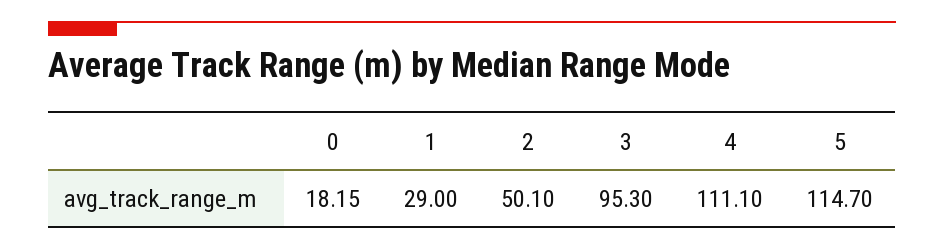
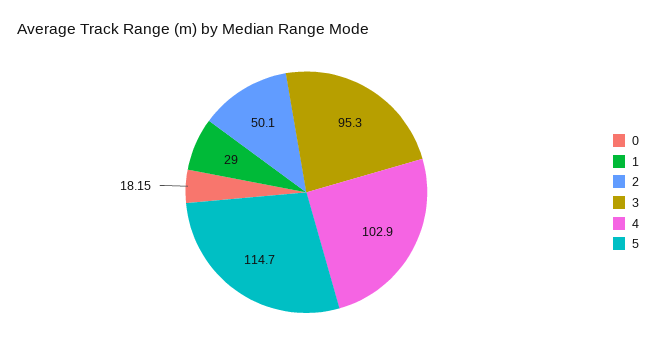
4: 111.1 -> 102.9

